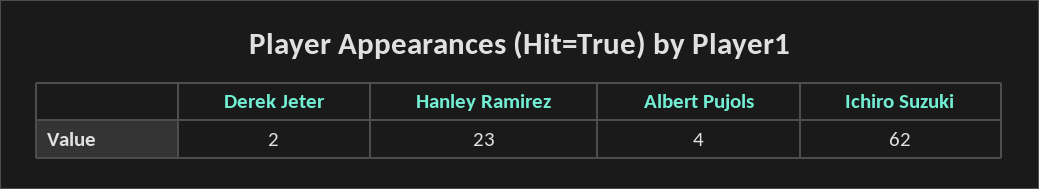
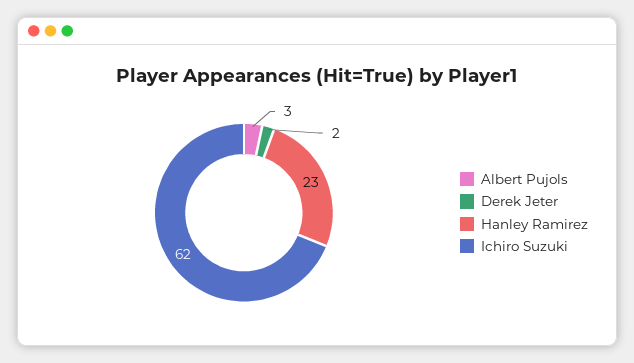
Albert Pujols: 4 -> 3

